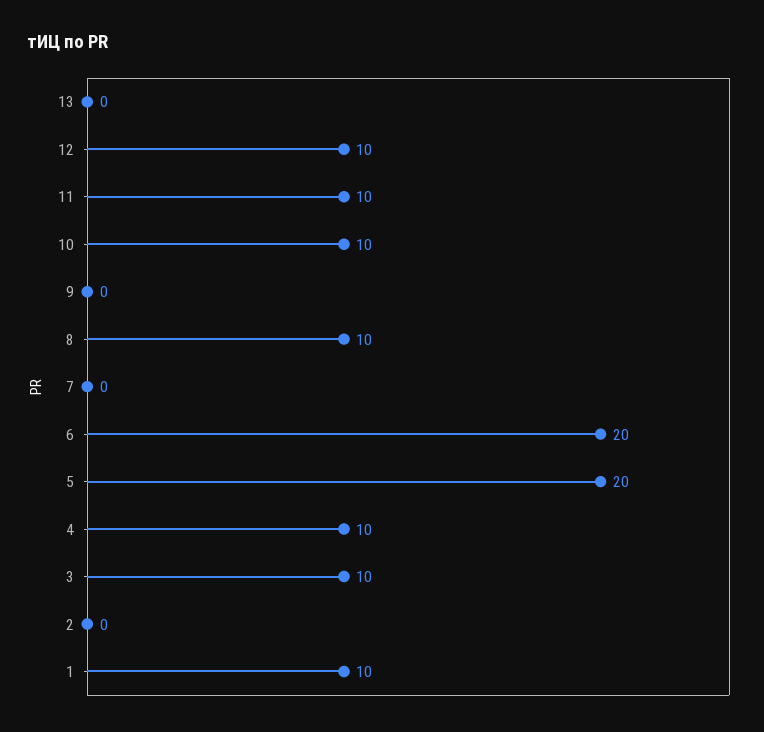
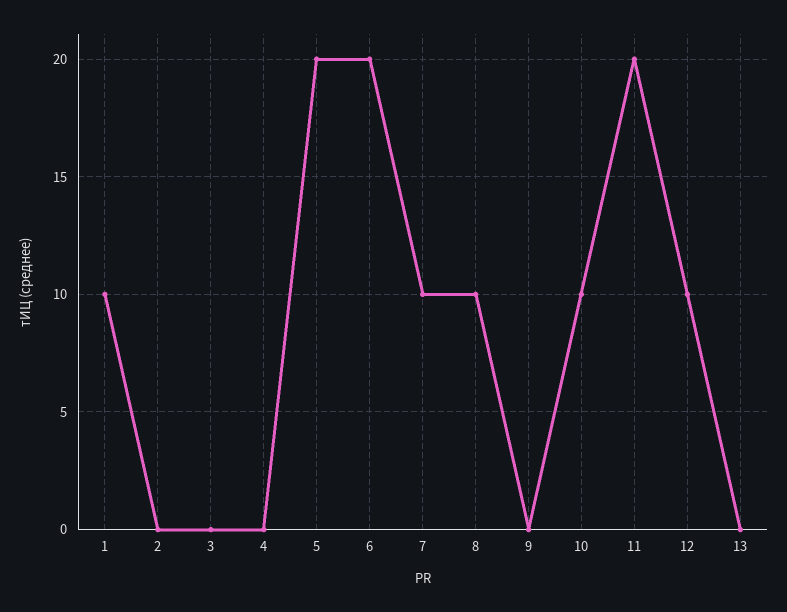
11: 10 -> 20
7: 0 -> 10
4: 10 -> 0
3: 10 -> 0

